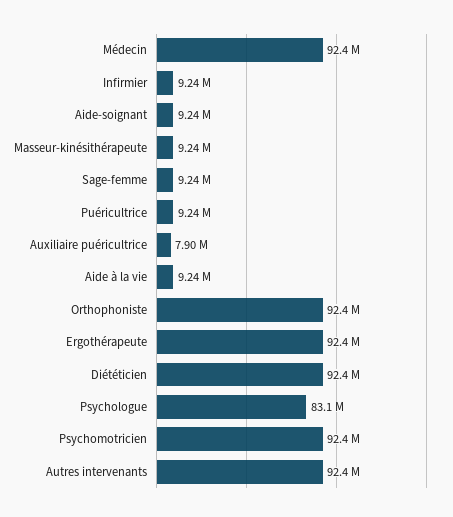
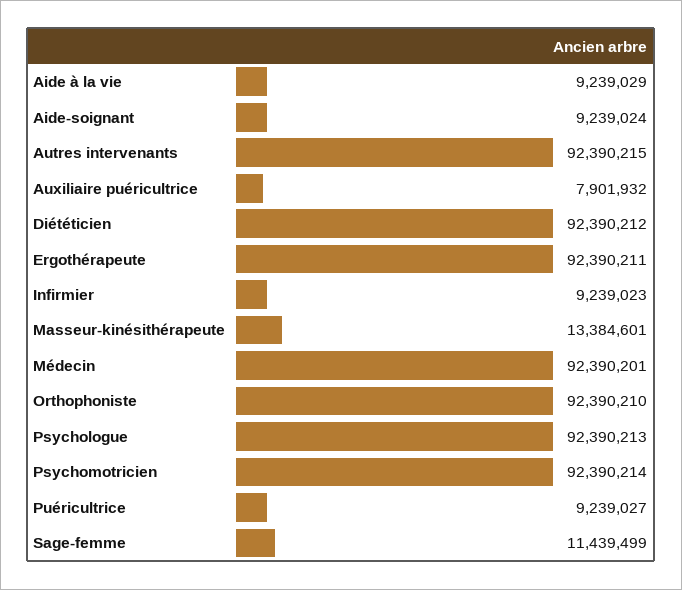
Masseur-kinésithérapeute: 9240000 -> 13384601
Sage-femme: 9240000 -> 11439499
Psychologue: 83100000 -> 92390213

